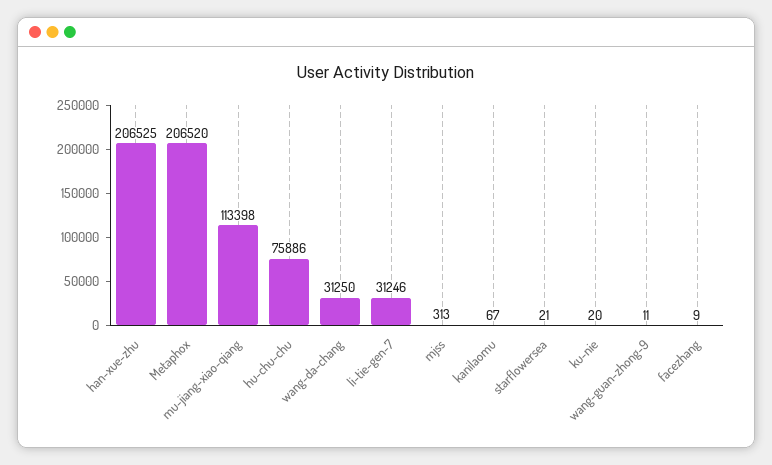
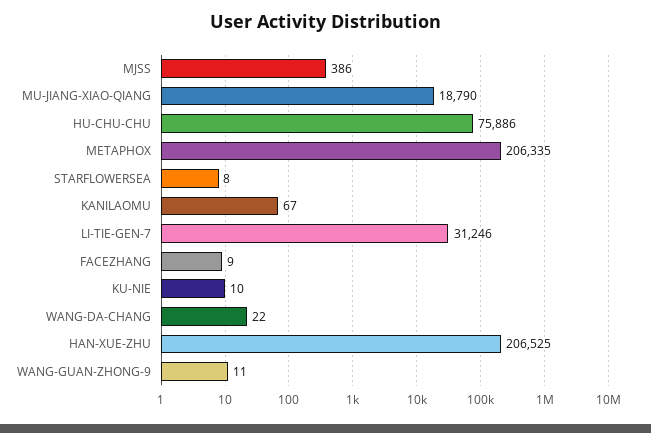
Metaphox: 206520 -> 206335
mu-jiang-xiao-qiang: 113398 -> 18790
wang-da-chang: 31250 -> 22
mjss: 313 -> 386
starflowersea: 21 -> 8
ku-nie: 20 -> 10

